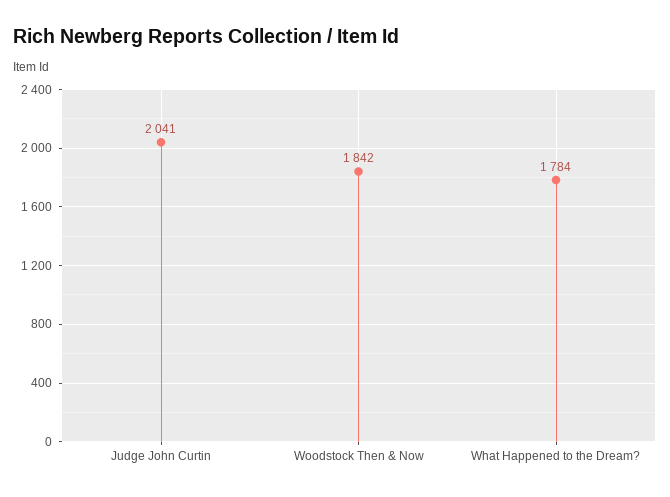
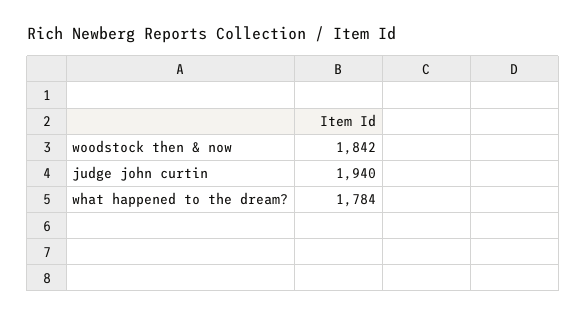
Judge John Curtin: 2041 -> 1940

